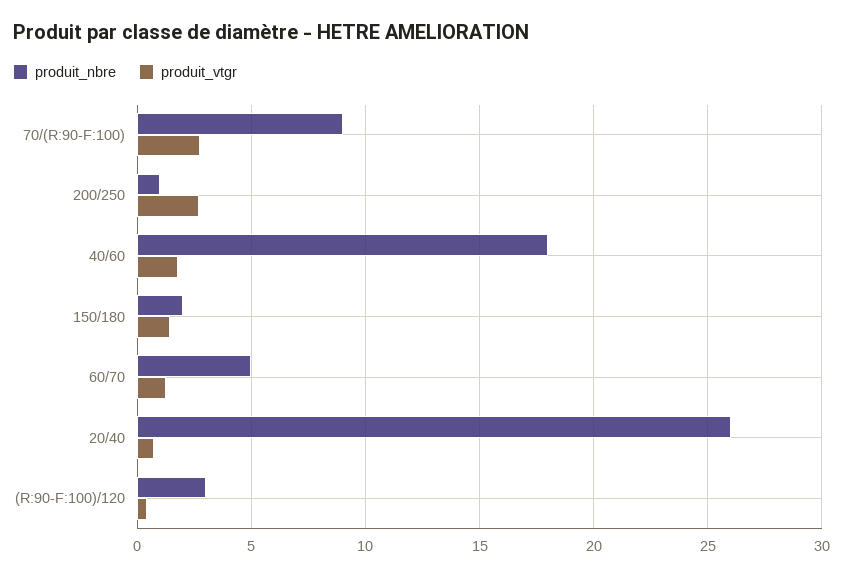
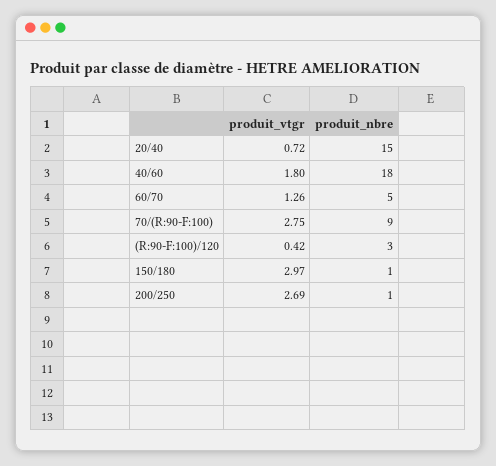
produit_nbre, 150/180: 2 -> 1
produit_vtgr, 150/180: 1.5 -> 2.97
produit_nbre, 20/40: 26 -> 15

